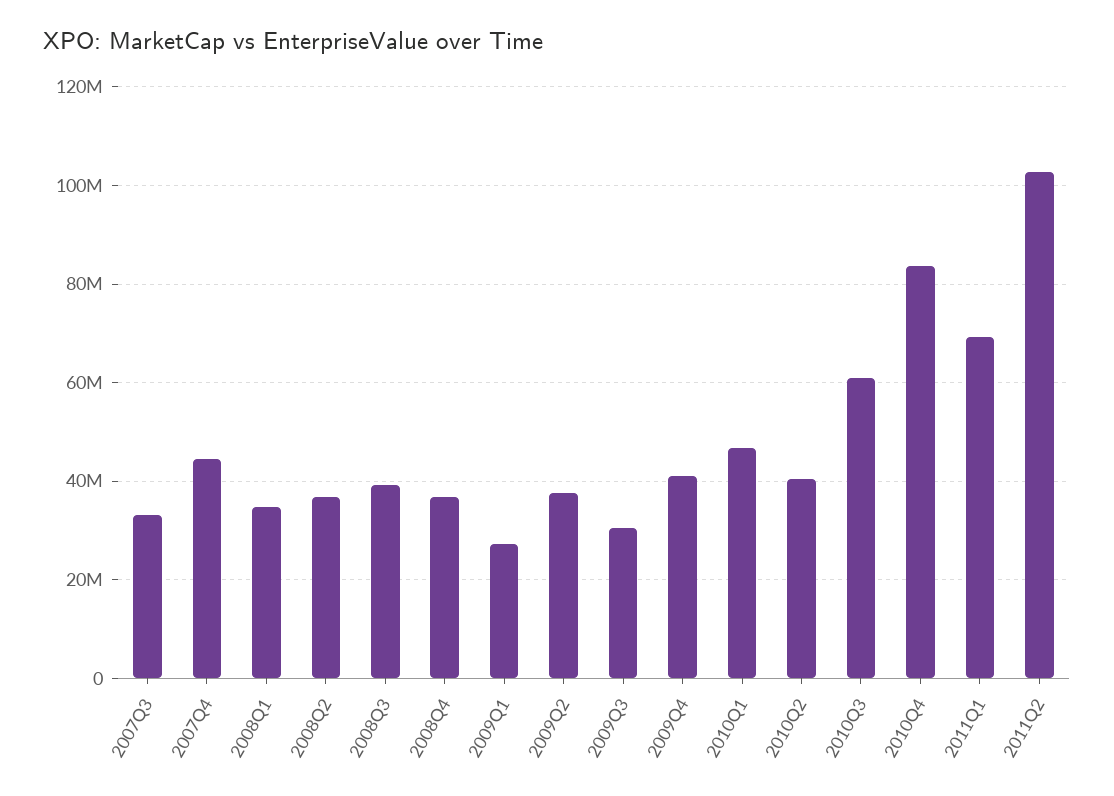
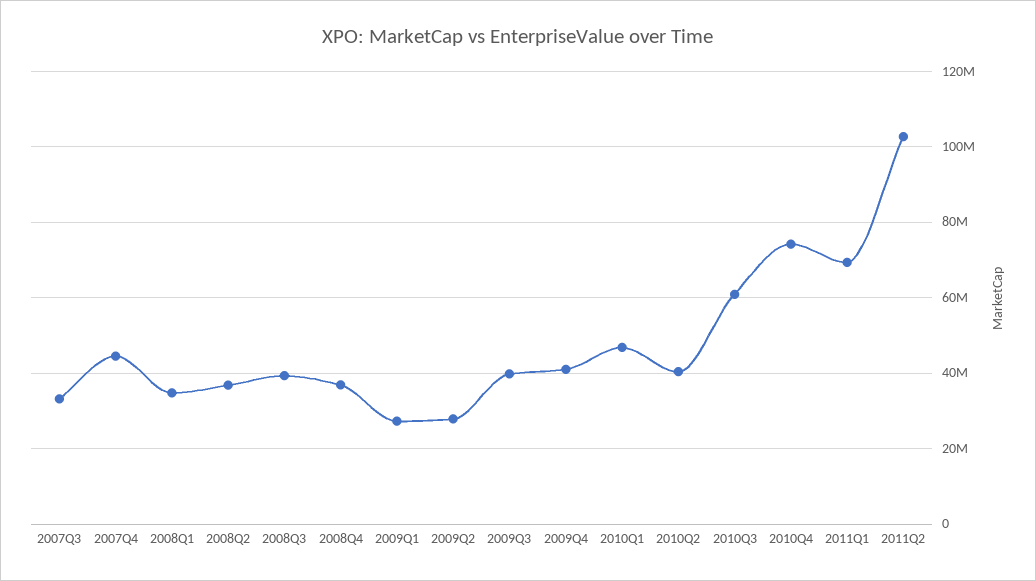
2009Q2: 38000000 -> 28000000
2009Q3: 30000000 -> 40000000
2010Q4: 84000000 -> 74000000

